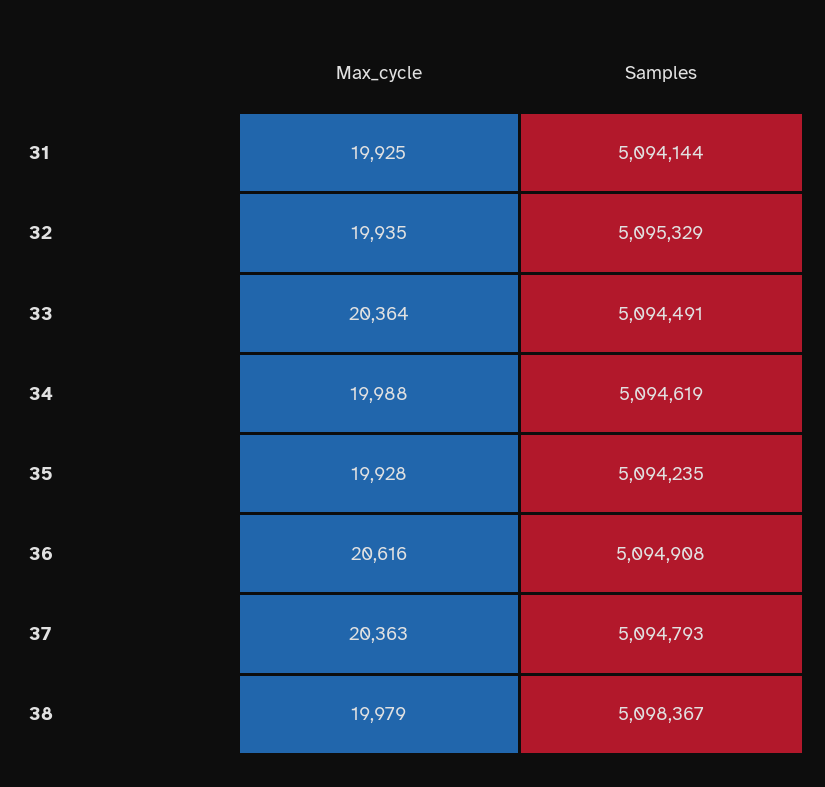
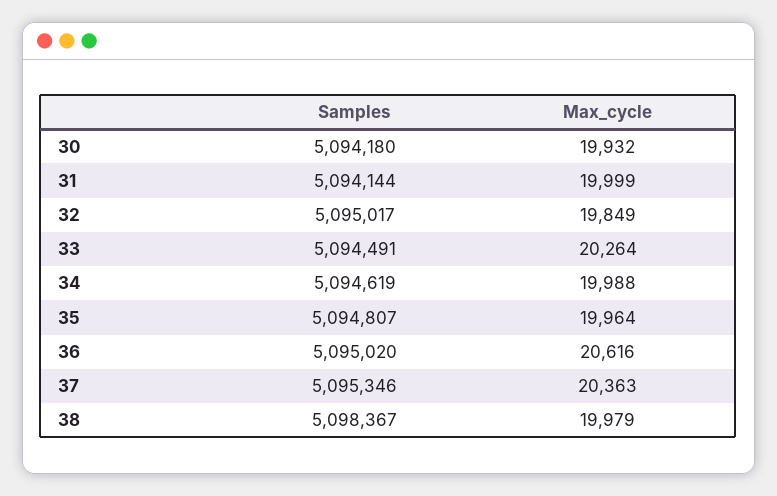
Max_cycle, 31: 19925 -> 19999
Max_cycle, 32: 19935 -> 19849
Samples, 32: 5095329 -> 5095017
Max_cycle, 33: 20364 -> 20264
Max_cycle, 35: 19928 -> 19964
Samples, 35: 5094235 -> 5094807
Samples, 36: 5094908 -> 5095020
Samples, 37: 5094793 -> 5095346
Samples, 30: none -> 5094180
Max_cycle, 30: none -> 19932

